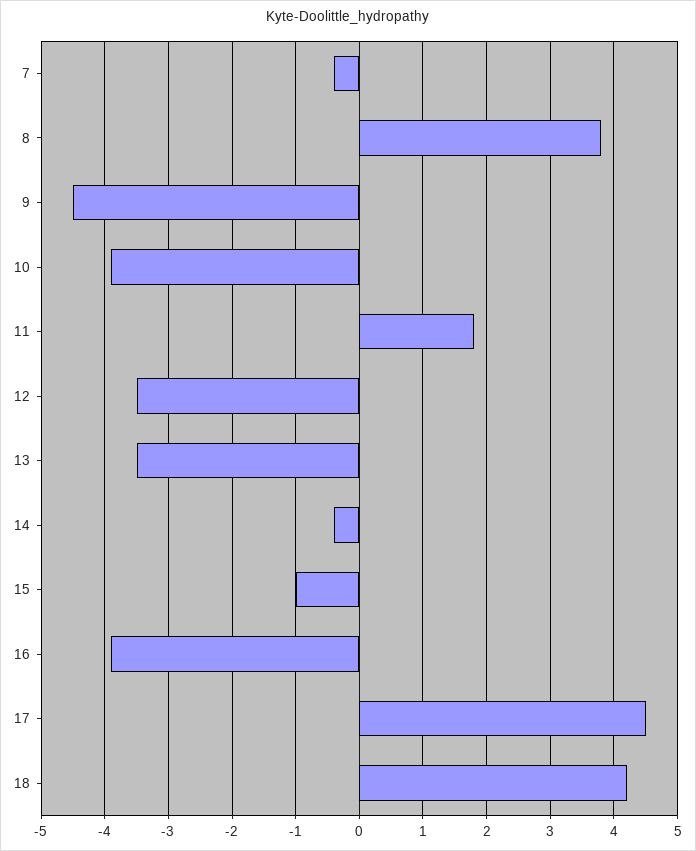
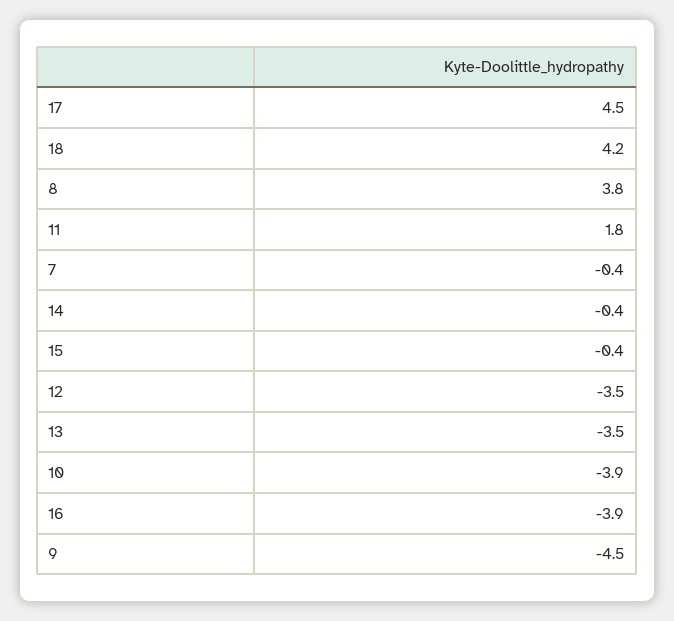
15: -1 -> -0.4

